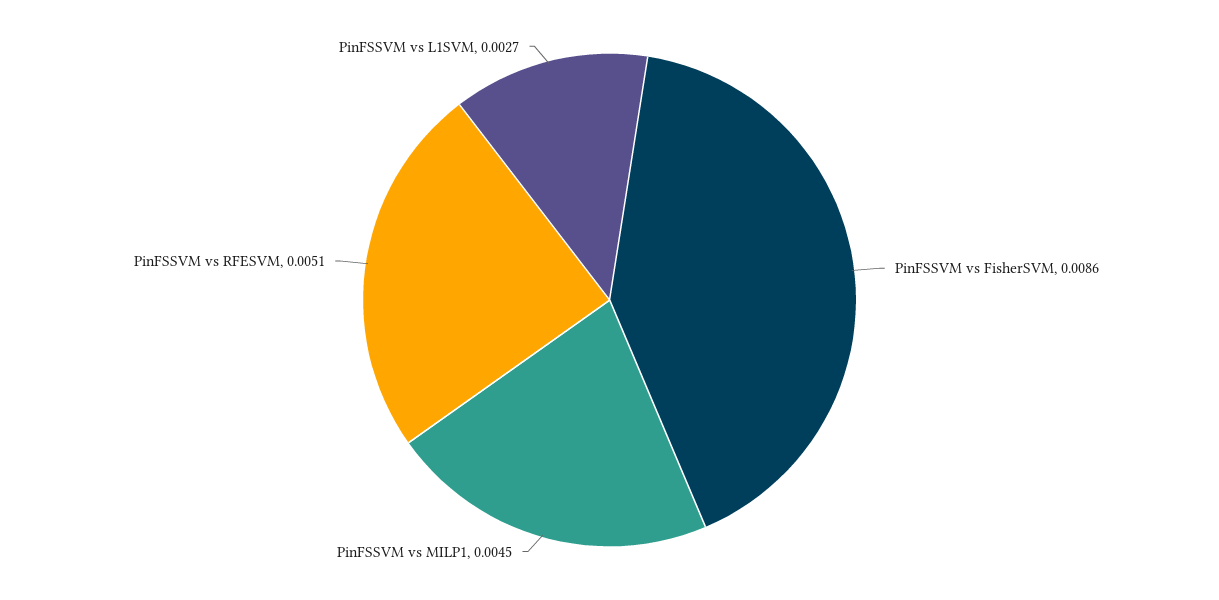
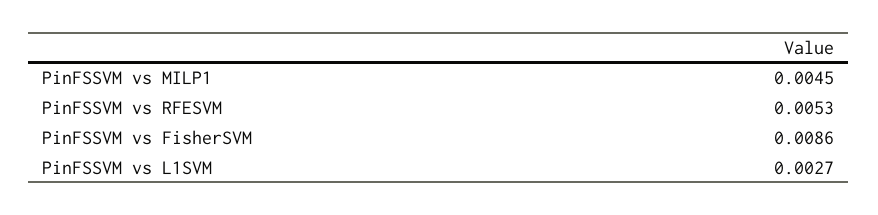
PinFSSVM vs RFESVM: 0.0051 -> 0.0053

